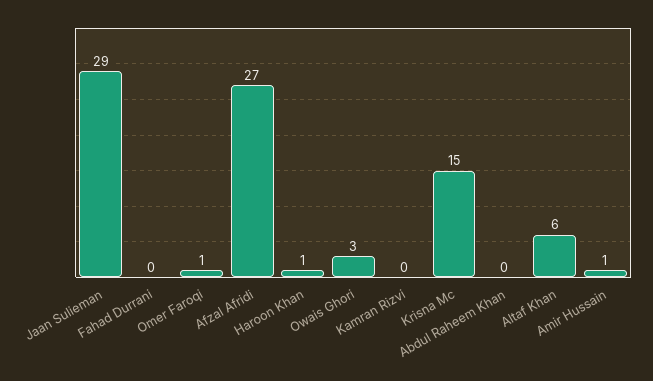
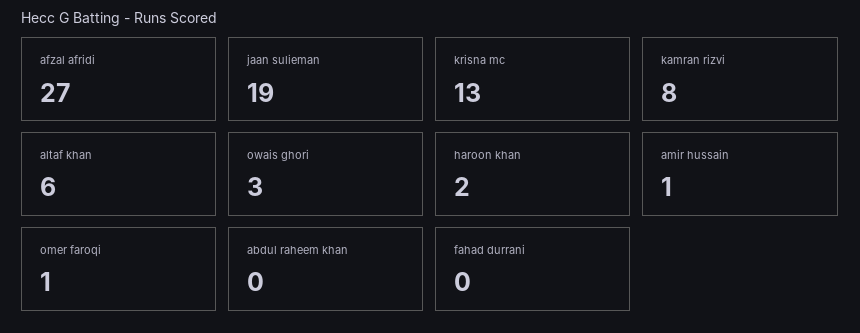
Jaan Sulieman: 29 -> 19
Haroon Khan: 1 -> 2
Kamran Rizvi: 0 -> 8
Krisna Mc: 15 -> 13

